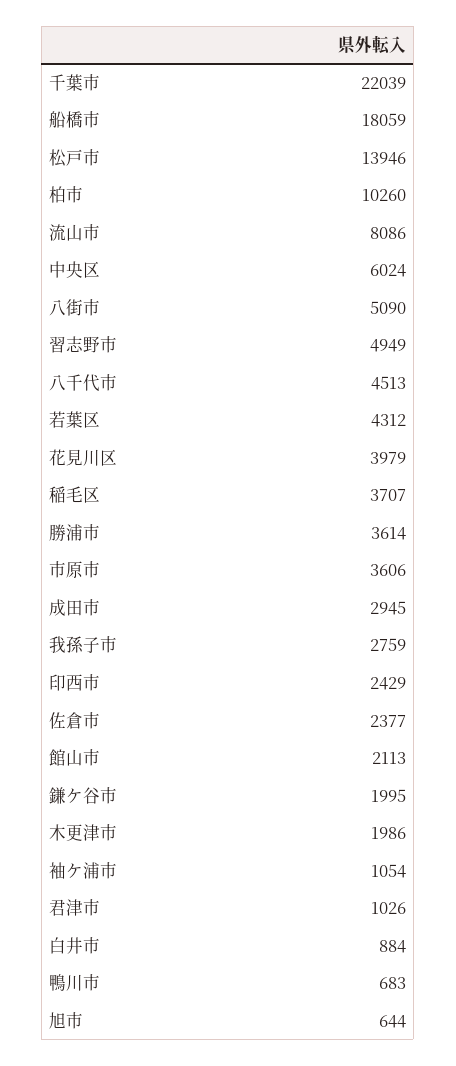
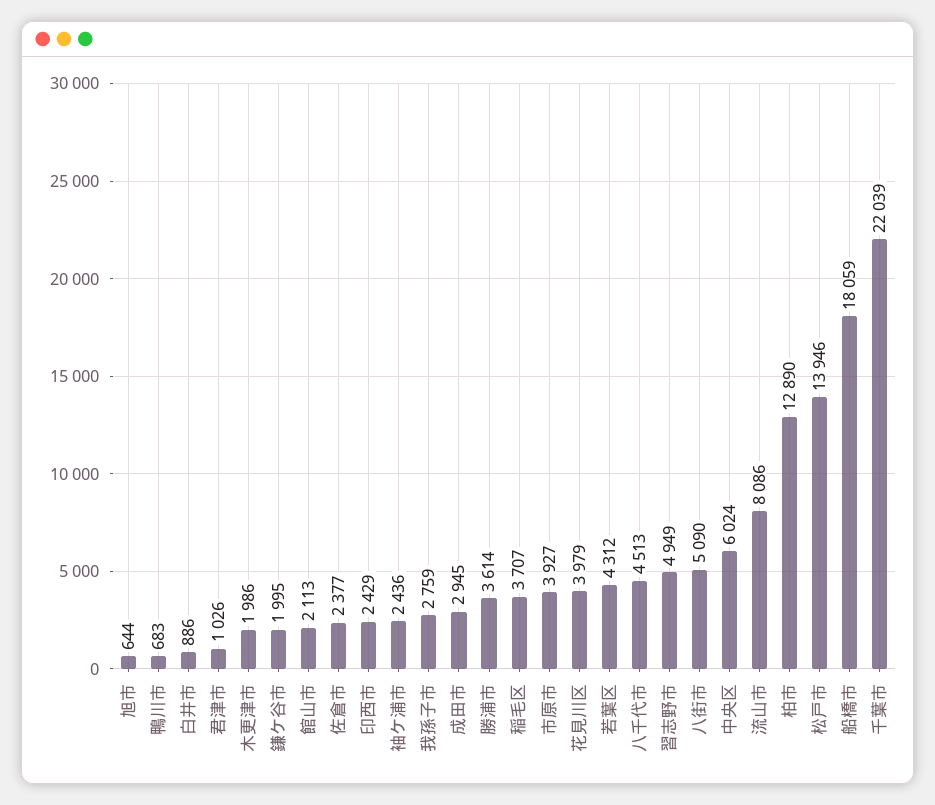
柏市: 10260 -> 12890
市原市: 3606 -> 3927
袖ケ浦市: 1054 -> 2436
白井市: 884 -> 886

